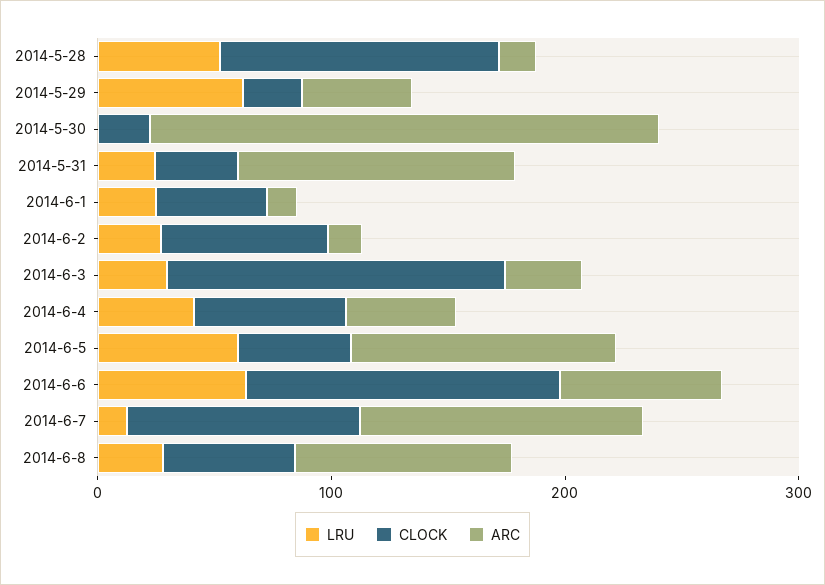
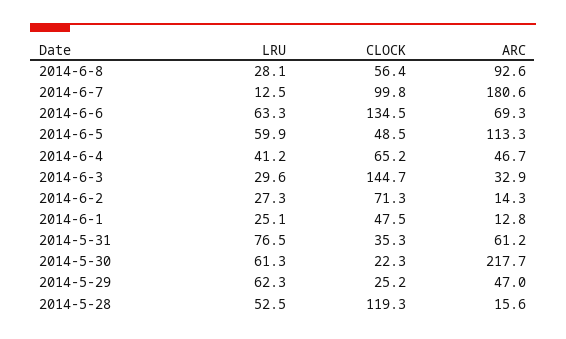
LRU, 2014-5-30: 0 -> 61.3
LRU, 2014-5-31: 20 -> 76.5
ARC, 2014-5-31: 120 -> 61.2
ARC, 2014-6-7: 120 -> 180.6

